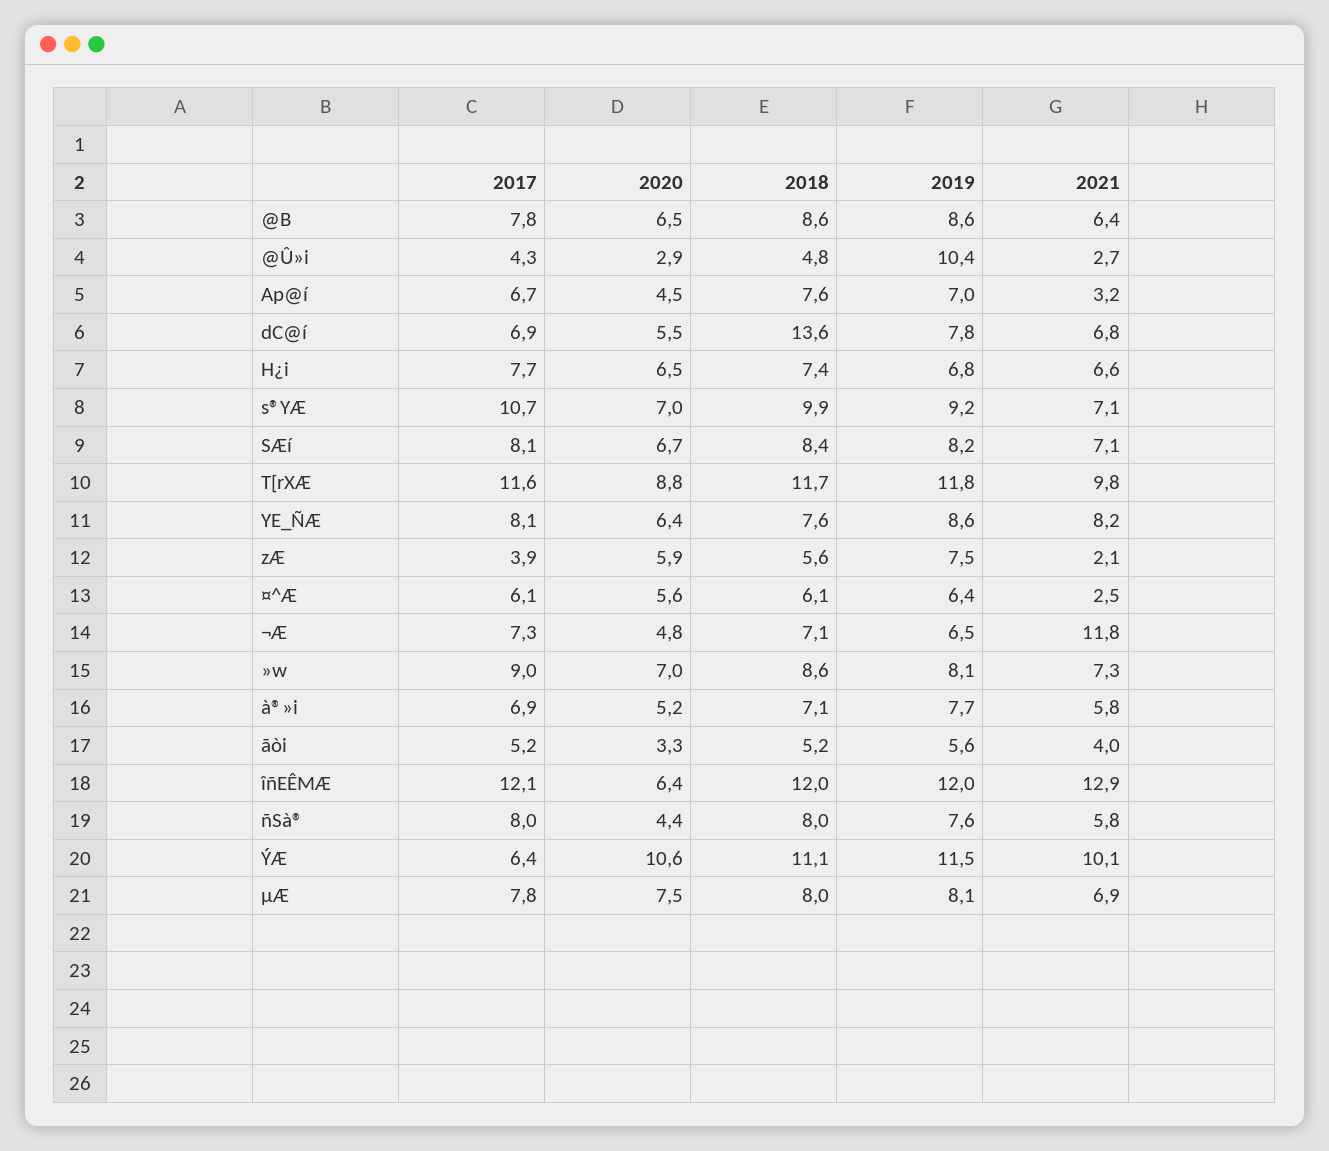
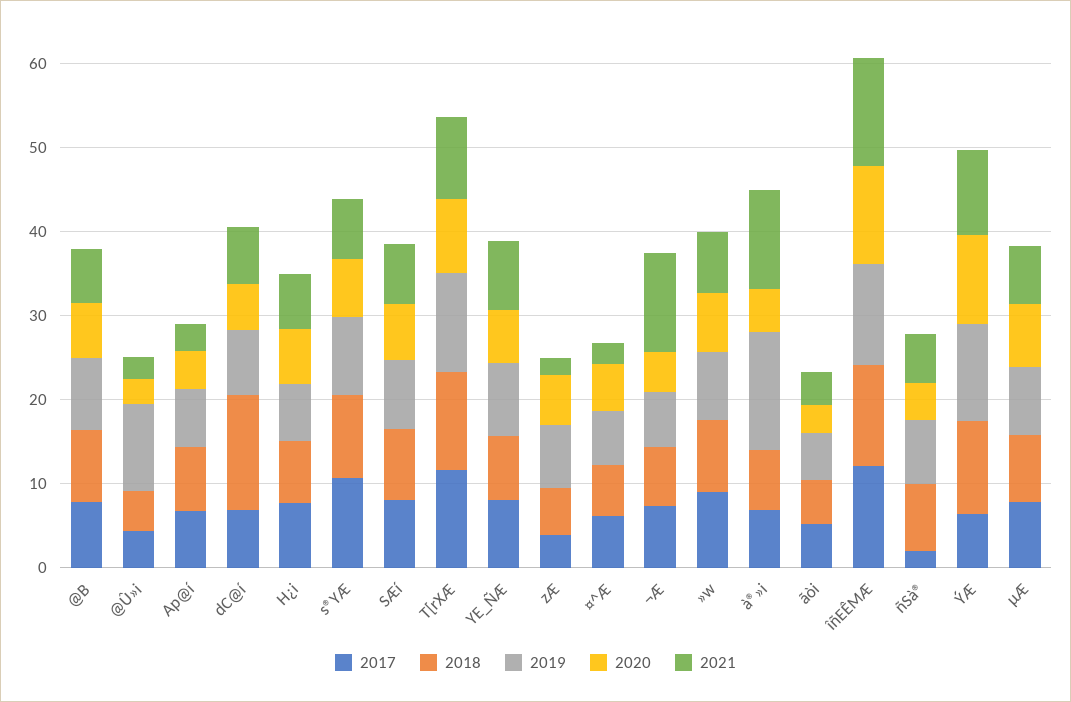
2019, à®»i: 7.7 -> 14
2021, à®»i: 5.8 -> 12
2020, îñEÊMÆ: 6.4 -> 12
2017, ñSà®: 8 -> 2

